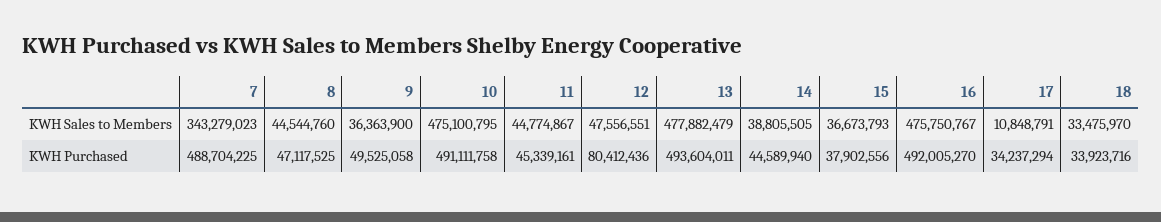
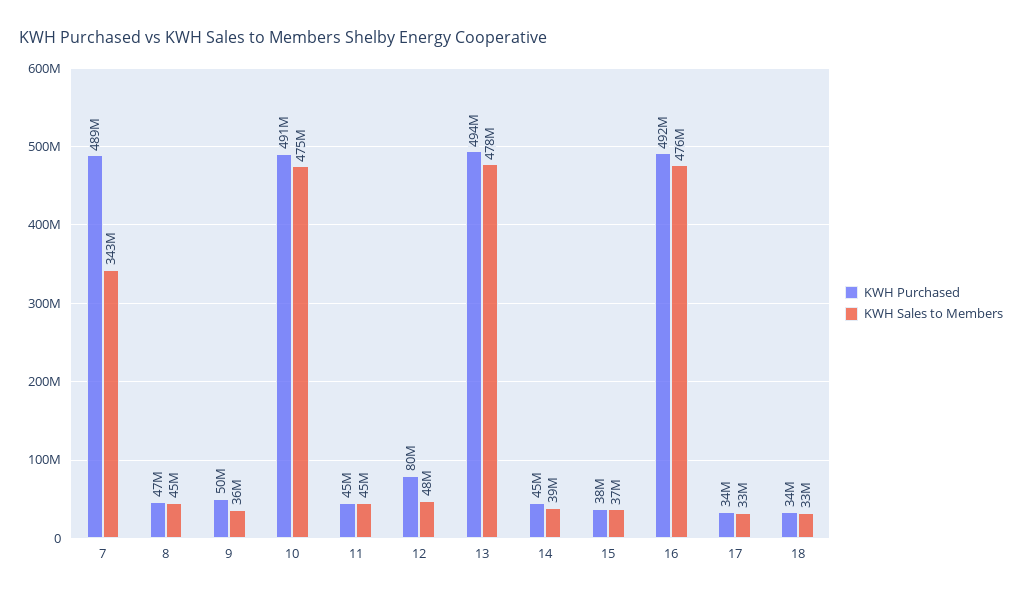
KWH Sales to Members, 17: 10848791 -> 33000000

